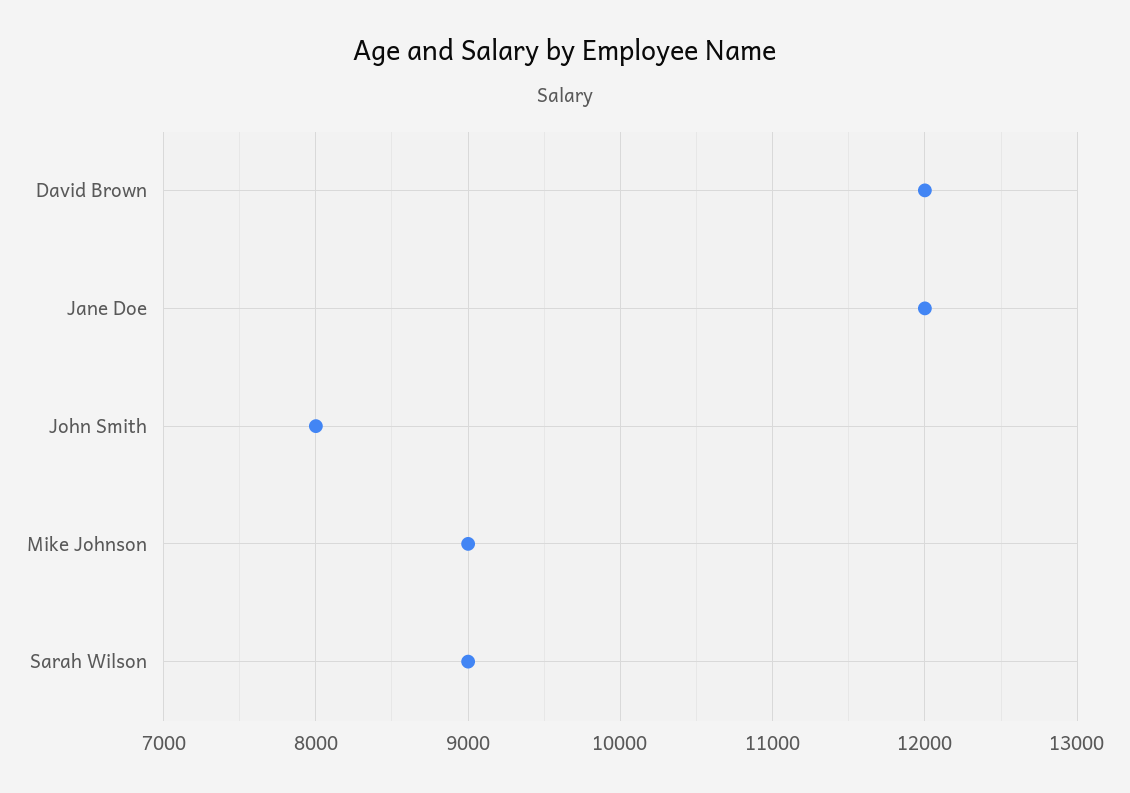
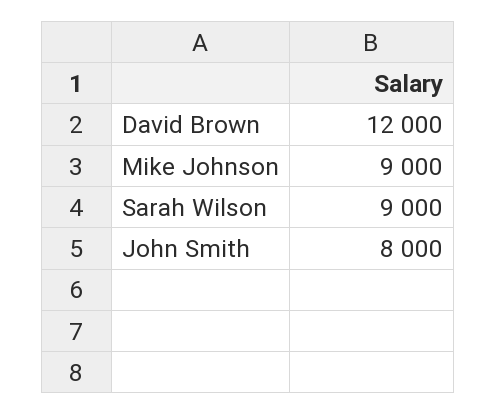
Jane Doe: 12000 -> none

